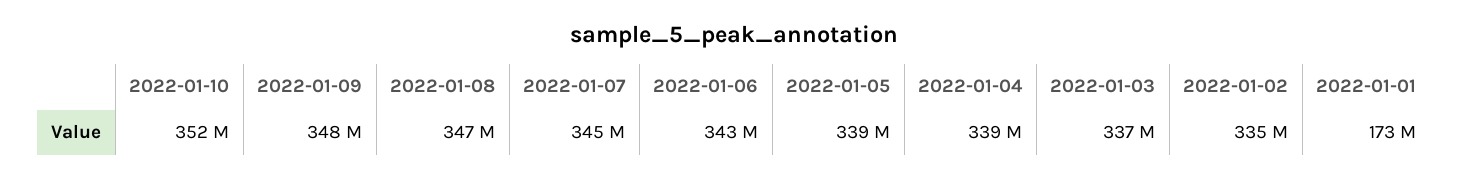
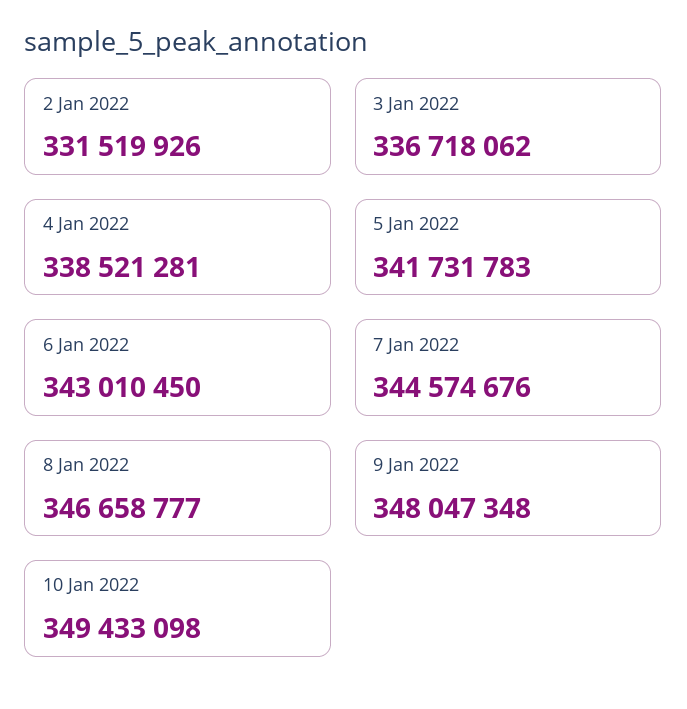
2022-01-10: 352000000 -> 349433098
2022-01-05: 339000000 -> 341731783
2022-01-02: 335000000 -> 331519926
2022-01-01: 173000000 -> none

